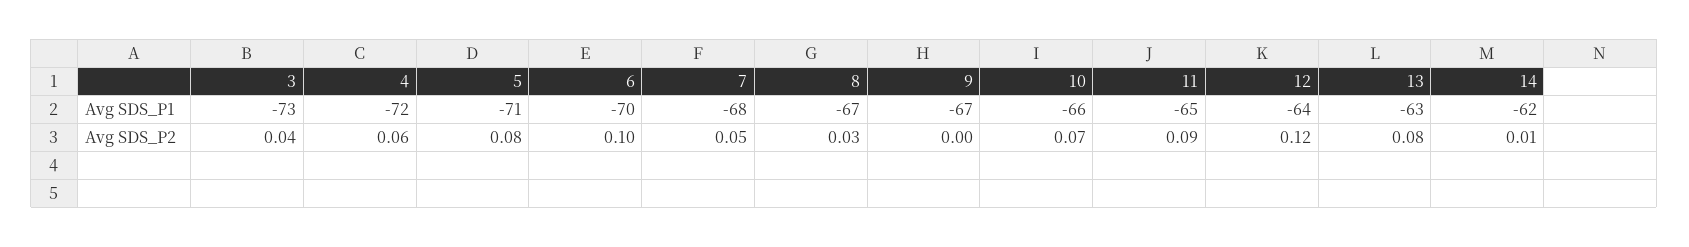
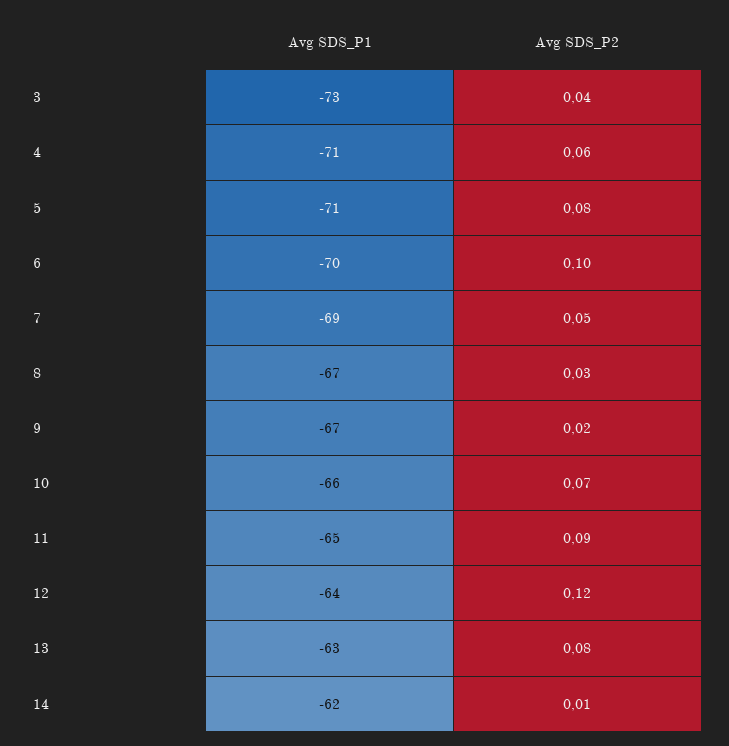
4, Avg SDS_P1: -72 -> -71
7, Avg SDS_P1: -68 -> -69
9, Avg SDS_P2: 0 -> 0.02

